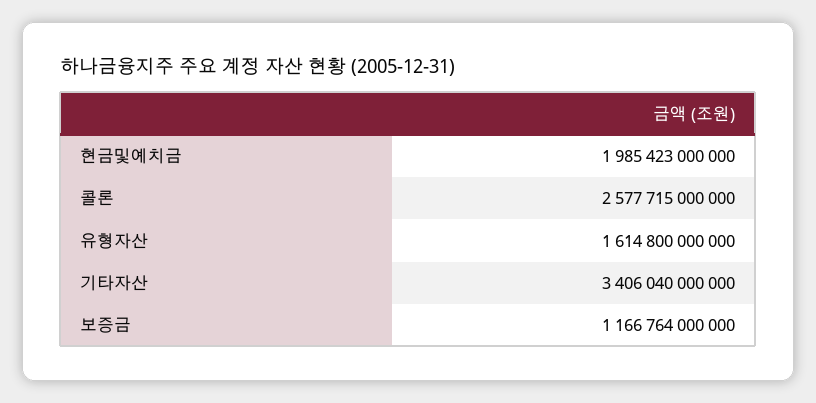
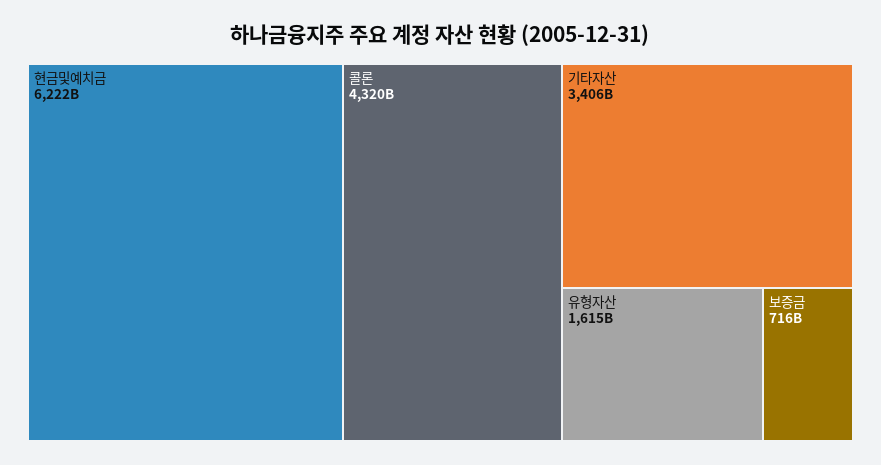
현금및예치금: 1985423000000 -> 6222000000000
콜론: 2577715000000 -> 4320000000000
보증금: 1166764000000 -> 716000000000

